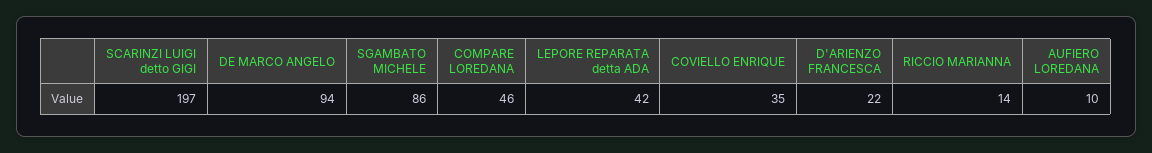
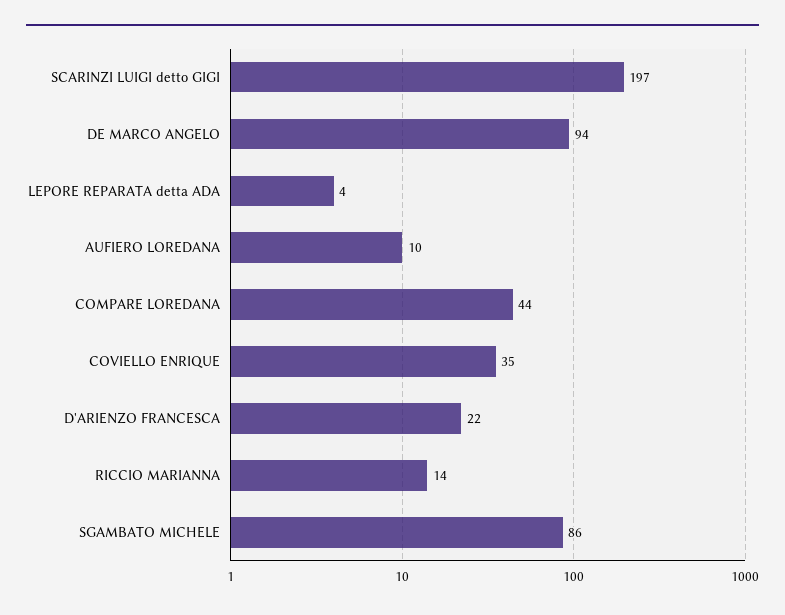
COMPARE LOREDANA: 46 -> 44
LEPORE REPARATA detta ADA: 42 -> 4

